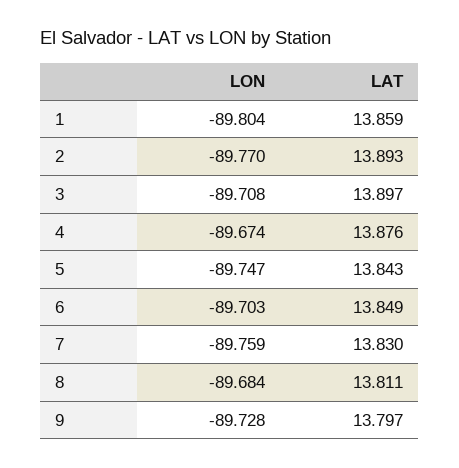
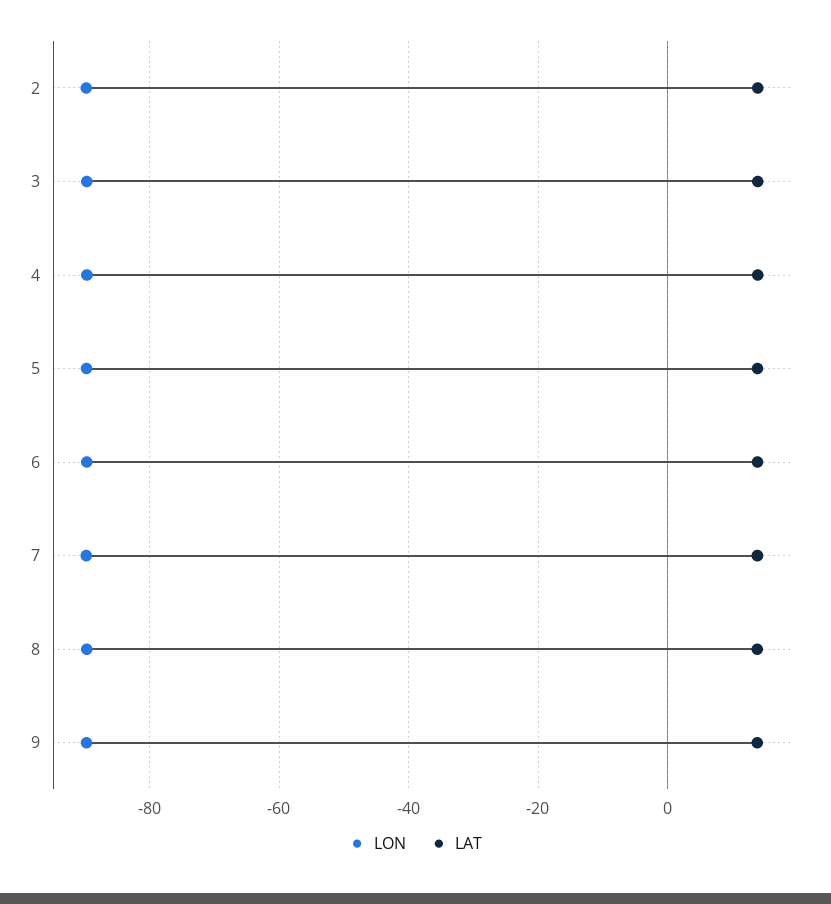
LON, 1: -89.804 -> none
LAT, 1: 13.859 -> none

